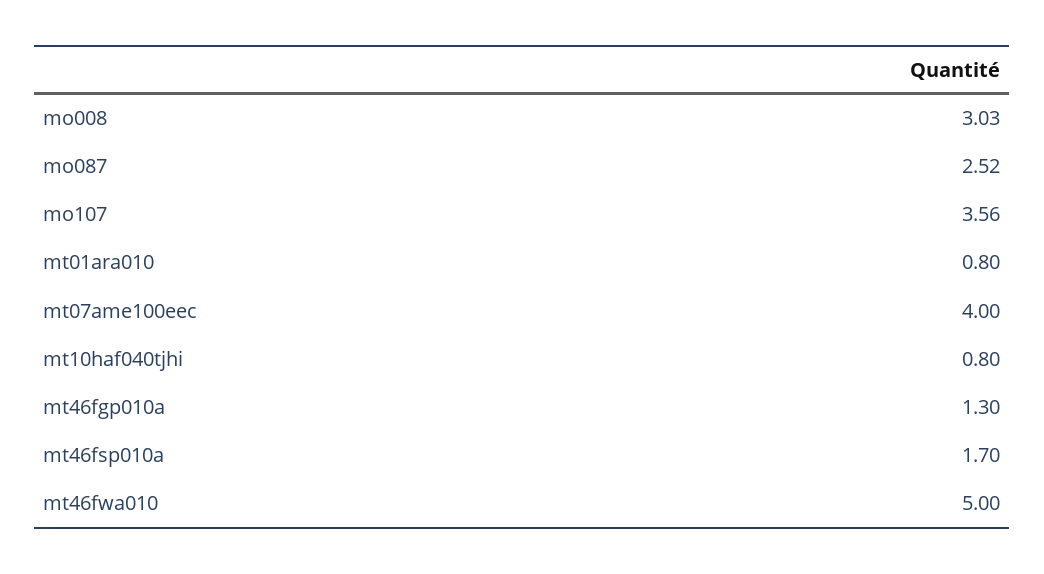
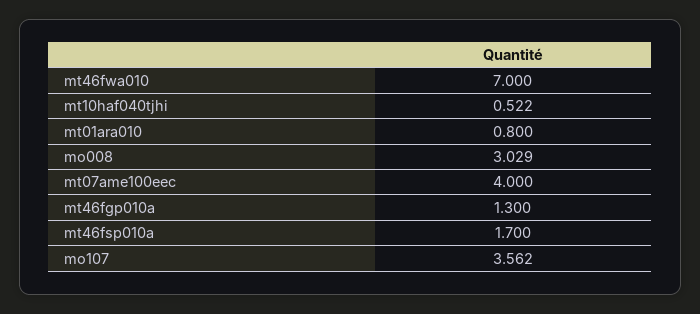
mo087: 2.52 -> none
mt10haf040tjhi: 0.8 -> 0.522
mt46fwa010: 5 -> 7

